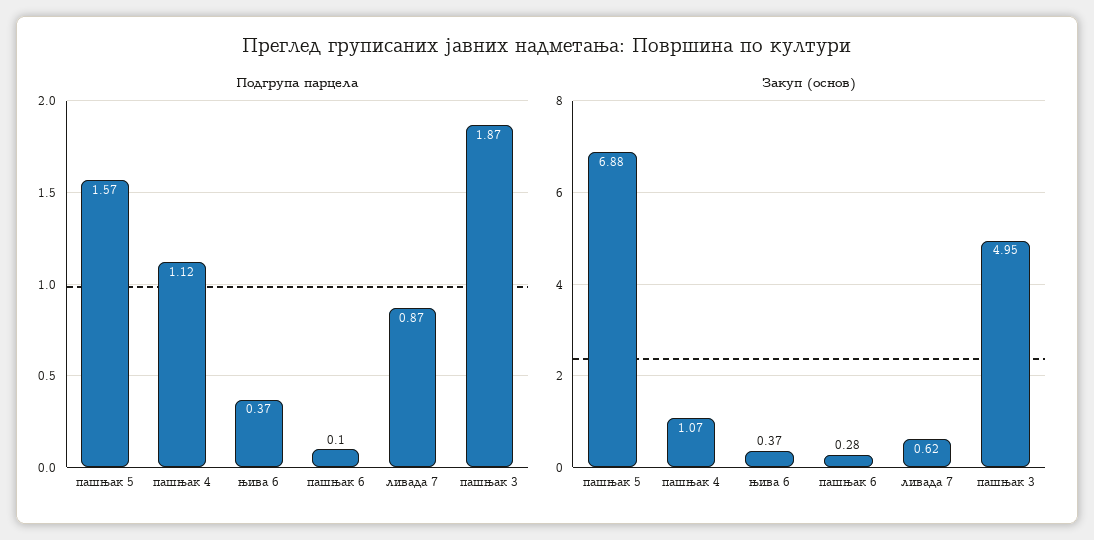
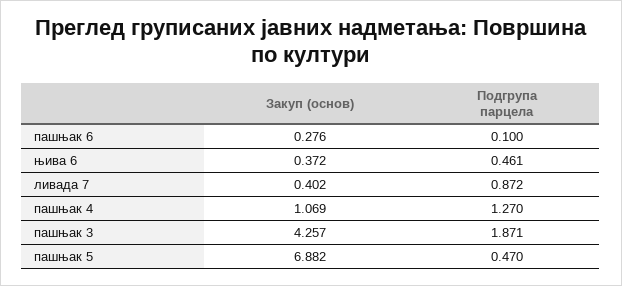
Подгрупа парцела, пашњак 5: 1.57 -> 0.47
Подгрупа парцела, пашњак 4: 1.12 -> 1.27
Подгрупа парцела, њива 6: 0.37 -> 0.461
Закуп (основ), ливада 7: 0.62 -> 0.402
Закуп (основ), пашњак 3: 4.95 -> 4.257

